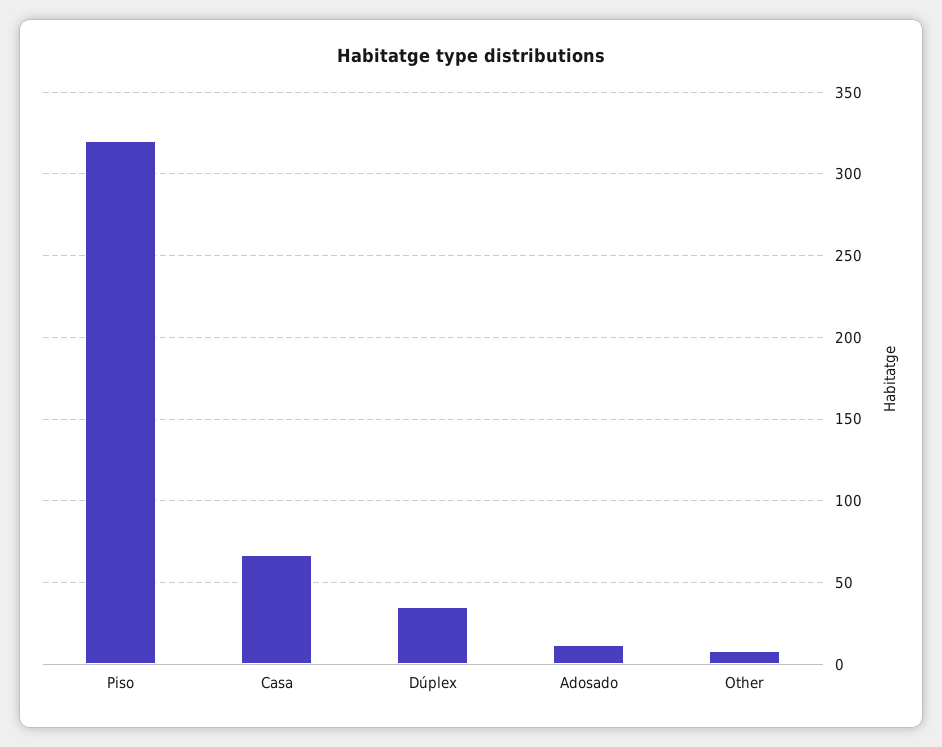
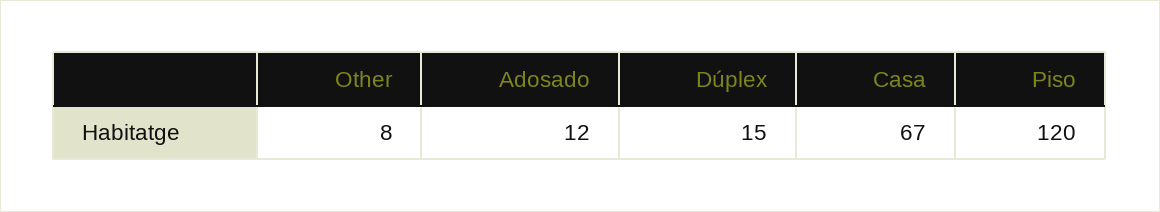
Piso: 320 -> 120
Dúplex: 35 -> 15

